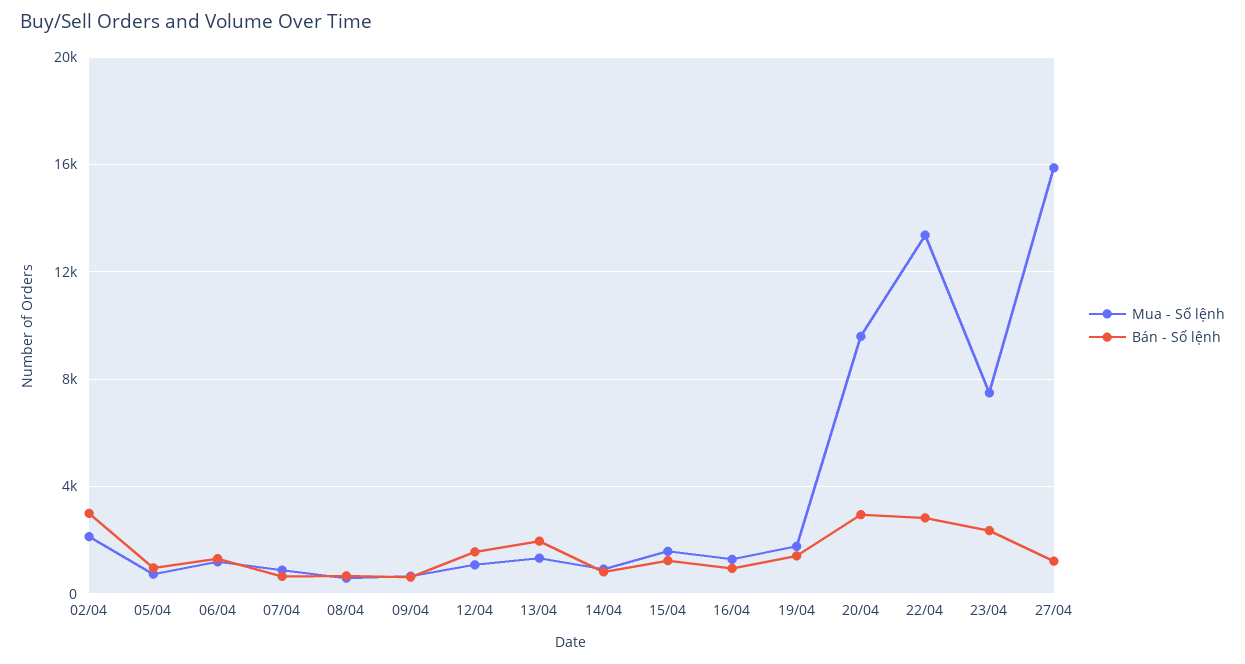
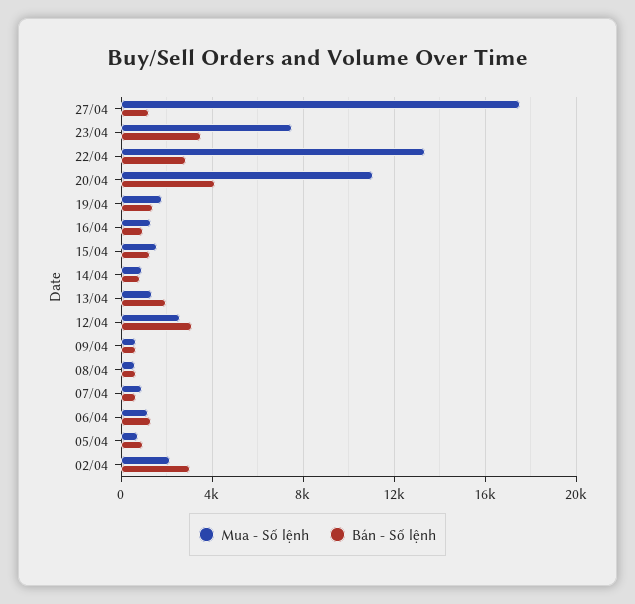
Mua - Số lệnh, 12/04: 1000 -> 2500
Bán - Số lệnh, 12/04: 1500 -> 3000
Mua - Số lệnh, 20/04: 9500 -> 11000
Bán - Số lệnh, 20/04: 3000 -> 4000
Bán - Số lệnh, 23/04: 2500 -> 3500
Mua - Số lệnh, 27/04: 16000 -> 17500

